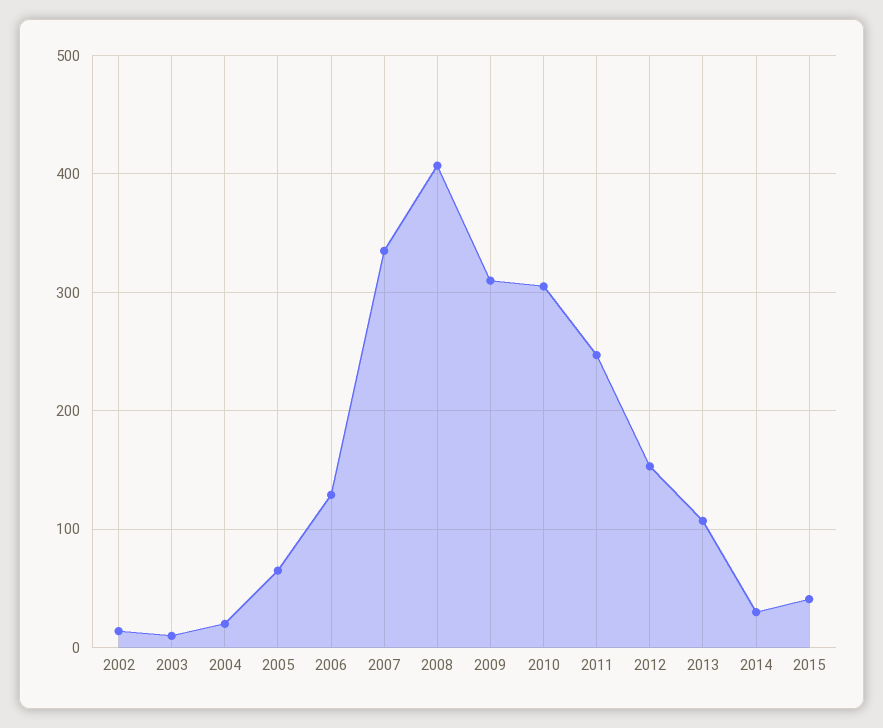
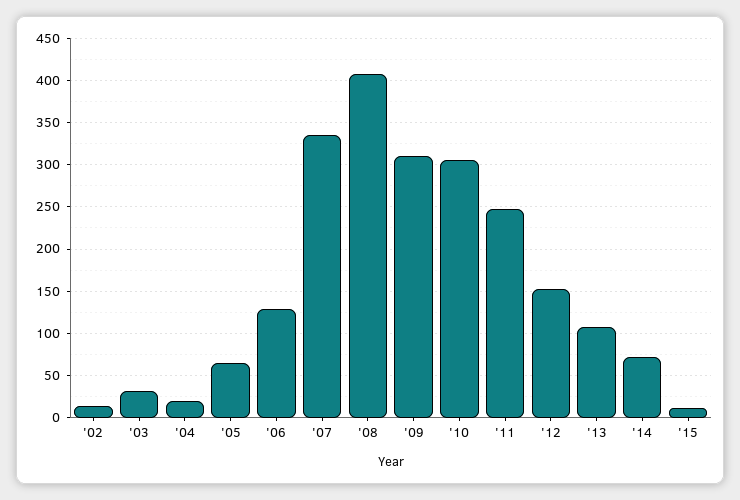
2003: 10 -> 30
2014: 30 -> 70
2015: 40 -> 10

